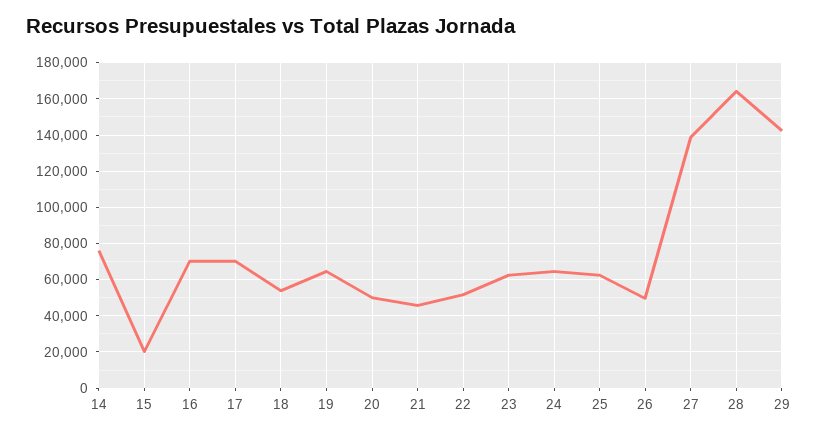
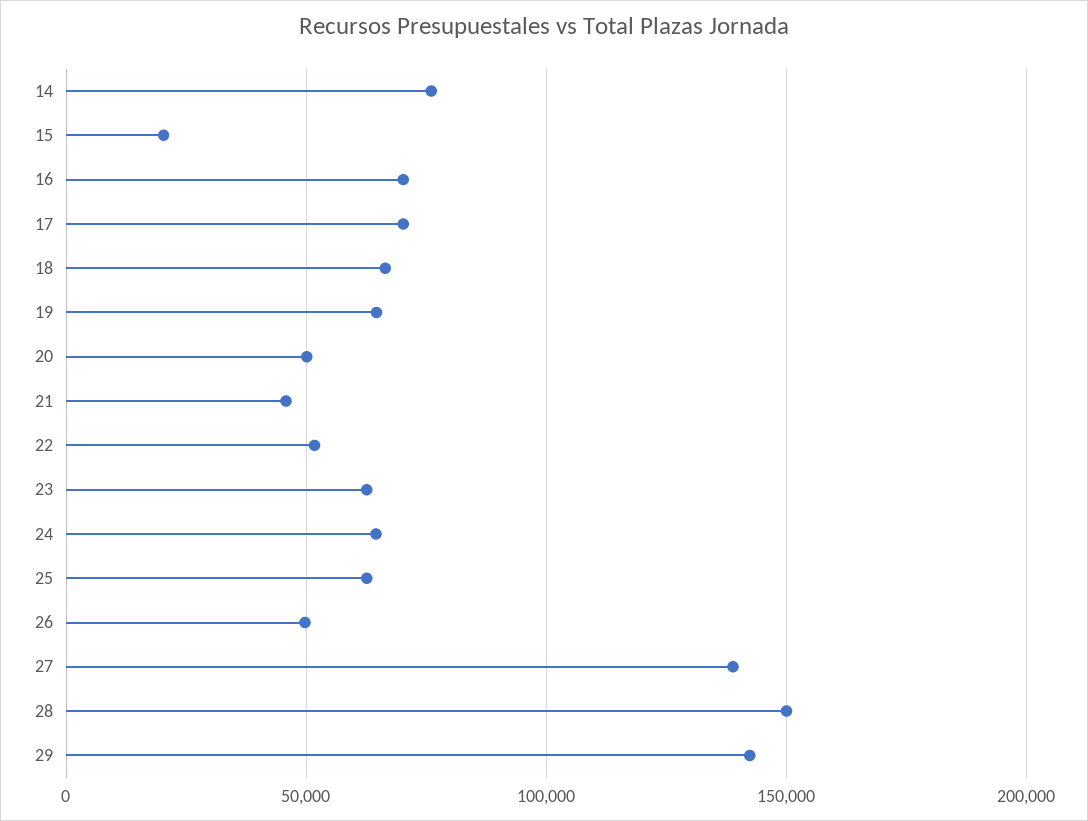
18: 55000 -> 65000
28: 165000 -> 150000

